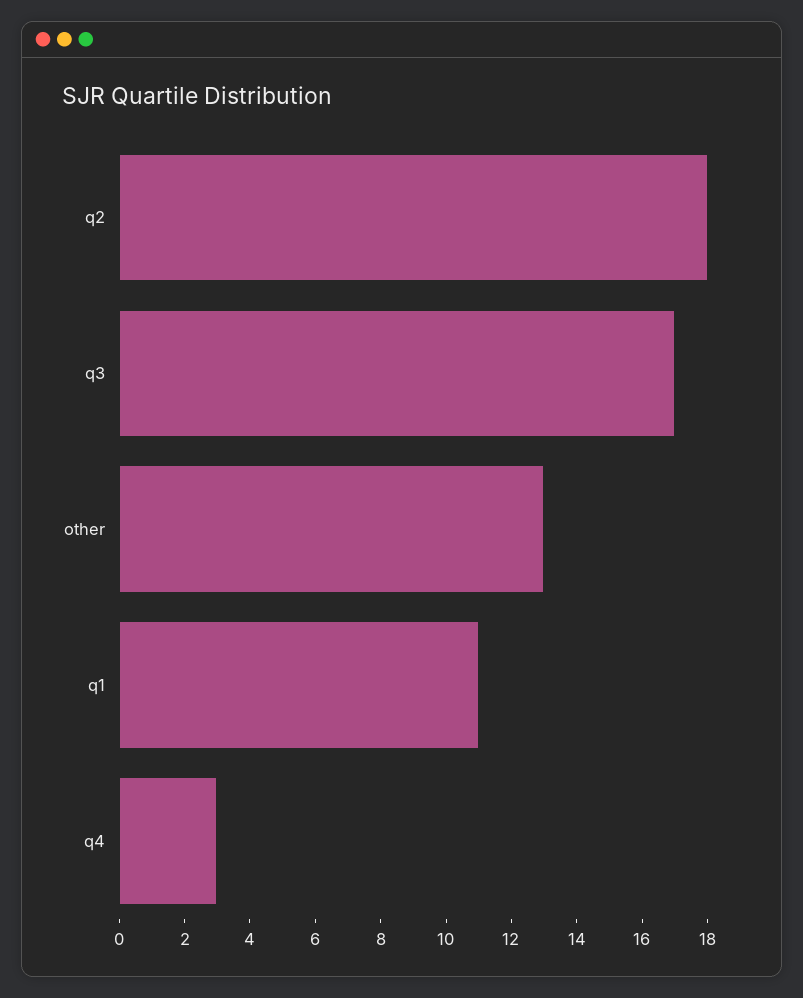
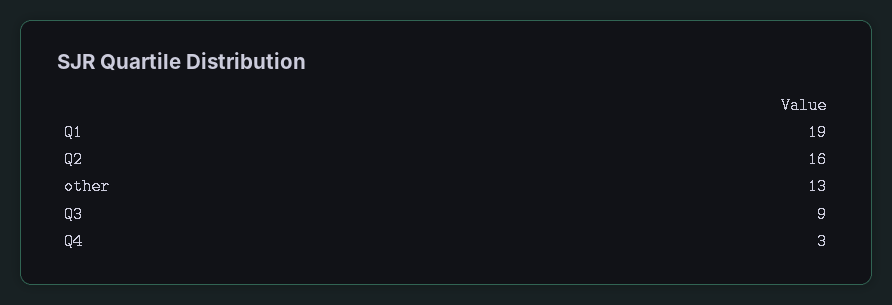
q2: 18 -> 16
q3: 17 -> 9
q1: 11 -> 19

